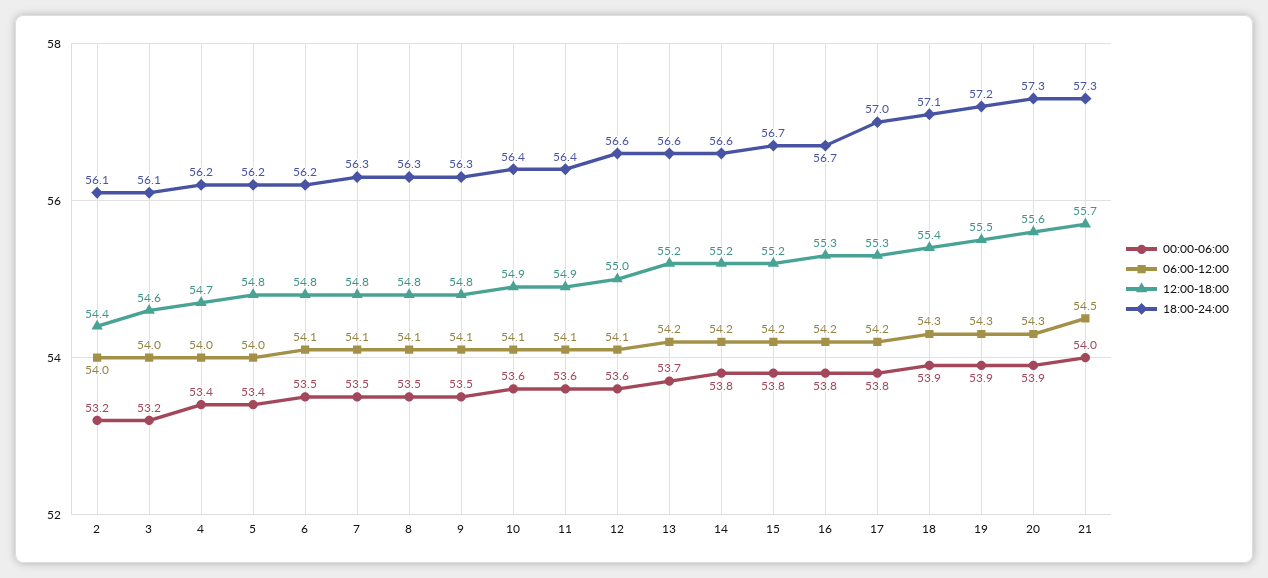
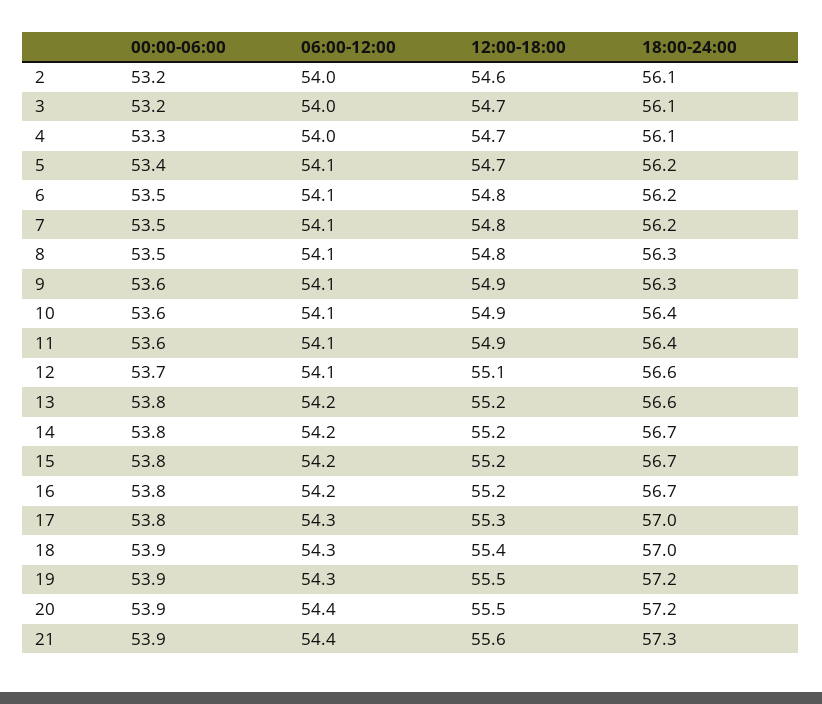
12:00-18:00, 2: 54.4 -> 54.6
12:00-18:00, 3: 54.6 -> 54.7
00:00-06:00, 4: 53.4 -> 53.3
18:00-24:00, 4: 56.2 -> 56.1
06:00-12:00, 5: 54 -> 54.1
12:00-18:00, 5: 54.8 -> 54.7
18:00-24:00, 7: 56.3 -> 56.2
00:00-06:00, 9: 53.5 -> 53.6
12:00-18:00, 9: 54.8 -> 54.9
00:00-06:00, 12: 53.6 -> 53.7
12:00-18:00, 12: 55 -> 55.1
00:00-06:00, 13: 53.7 -> 53.8
18:00-24:00, 14: 56.6 -> 56.7
12:00-18:00, 16: 55.3 -> 55.2
06:00-12:00, 17: 54.2 -> 54.3
18:00-24:00, 18: 57.1 -> 57
06:00-12:00, 20: 54.3 -> 54.4
12:00-18:00, 20: 55.6 -> 55.5
18:00-24:00, 20: 57.3 -> 57.2
00:00-06:00, 21: 54 -> 53.9
06:00-12:00, 21: 54.5 -> 54.4
12:00-18:00, 21: 55.7 -> 55.6

